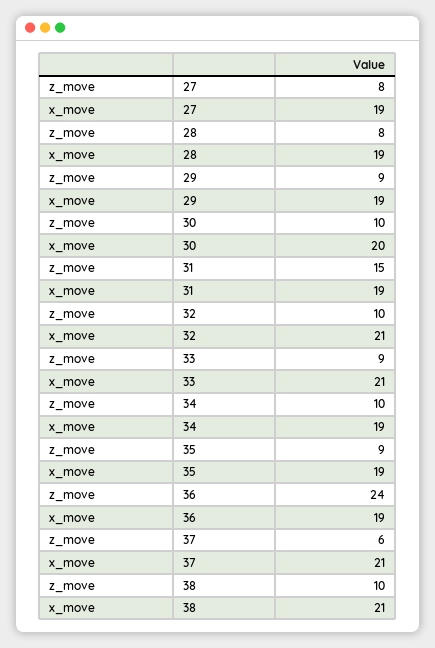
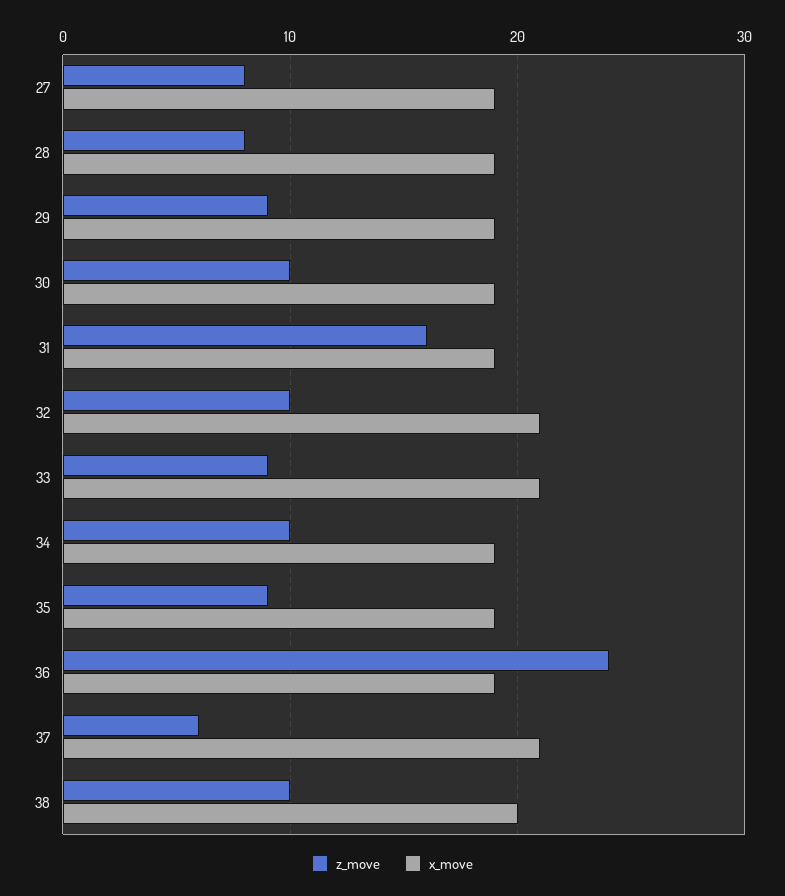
x_move, 30: 20 -> 19
z_move, 31: 15 -> 16
x_move, 38: 21 -> 20

